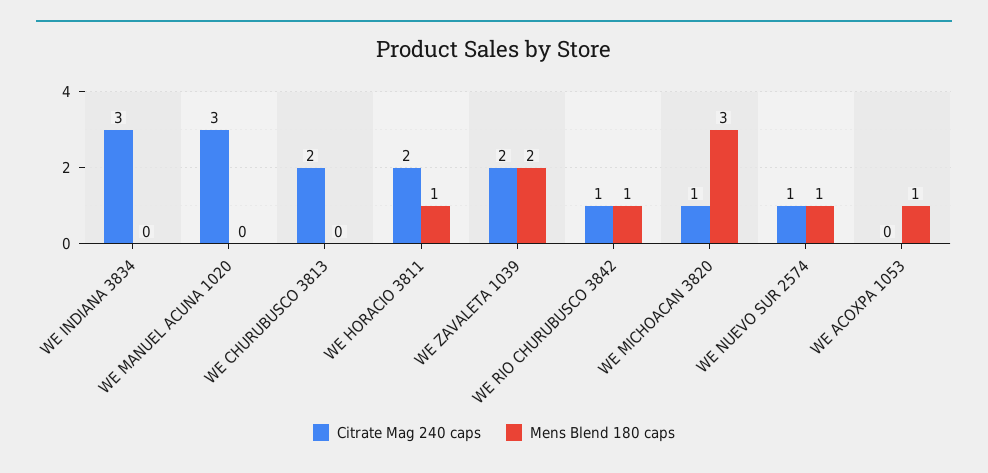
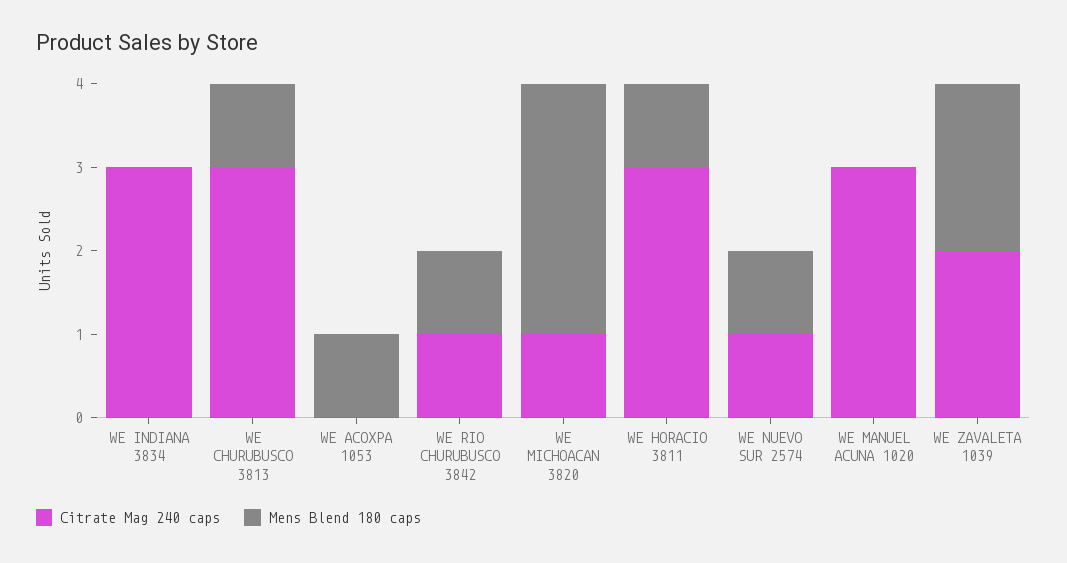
Citrate Mag 240 caps, WE CHURUBUSCO 3813: 2 -> 3
Mens Blend 180 caps, WE CHURUBUSCO 3813: 0 -> 1
Citrate Mag 240 caps, WE HORACIO 3811: 2 -> 3

